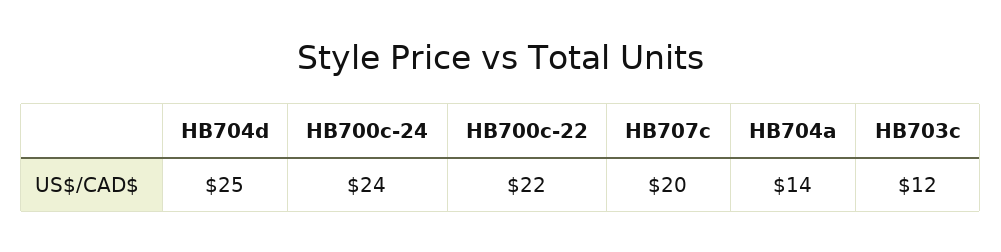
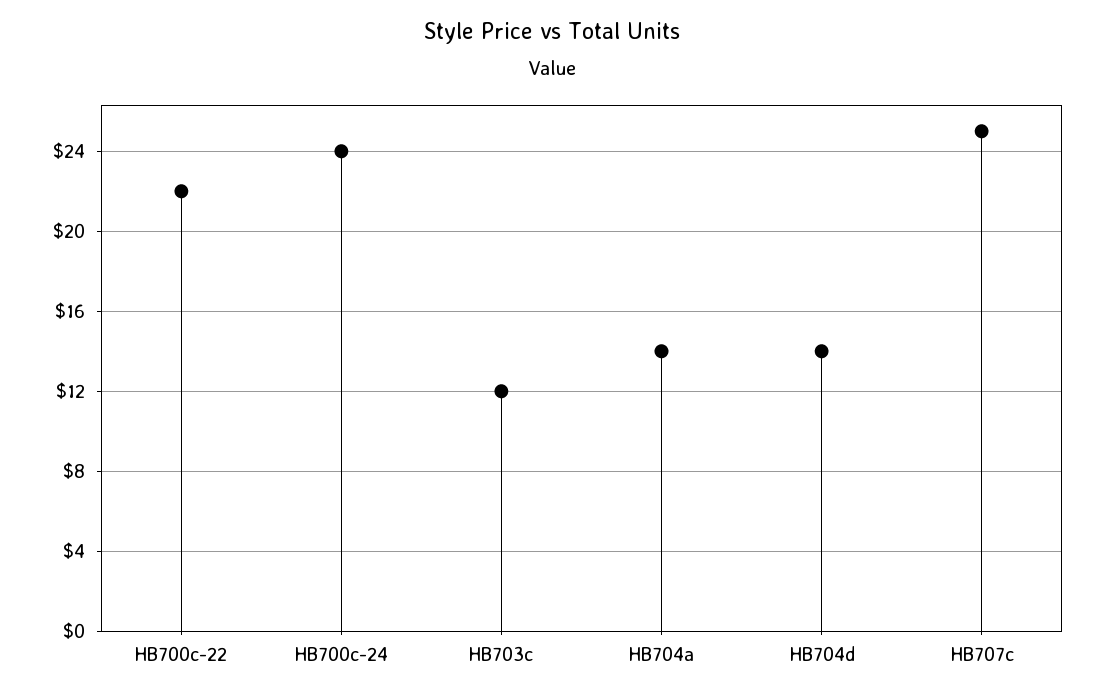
HB704d: 25 -> 14
HB707c: 20 -> 25

